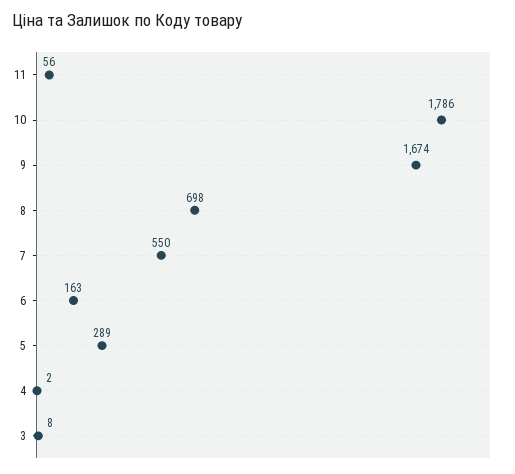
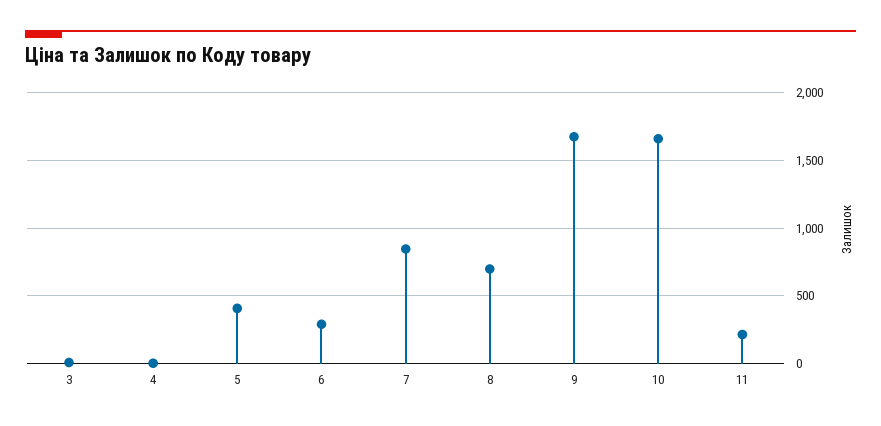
11: 56 -> 200
10: 1786 -> 1650
7: 550 -> 850
6: 163 -> 300
5: 289 -> 400

